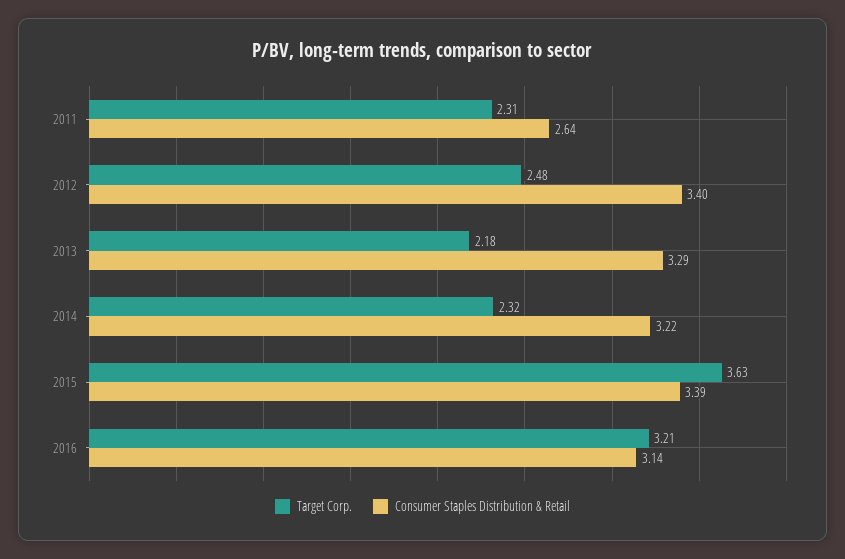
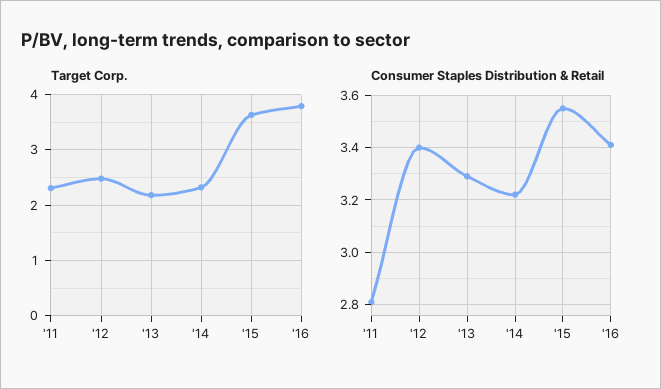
Consumer Staples Distribution & Retail, 2011: 2.64 -> 2.8
Consumer Staples Distribution & Retail, 2015: 3.39 -> 3.55
Target Corp., 2016: 3.21 -> 3.8
Consumer Staples Distribution & Retail, 2016: 3.14 -> 3.4

